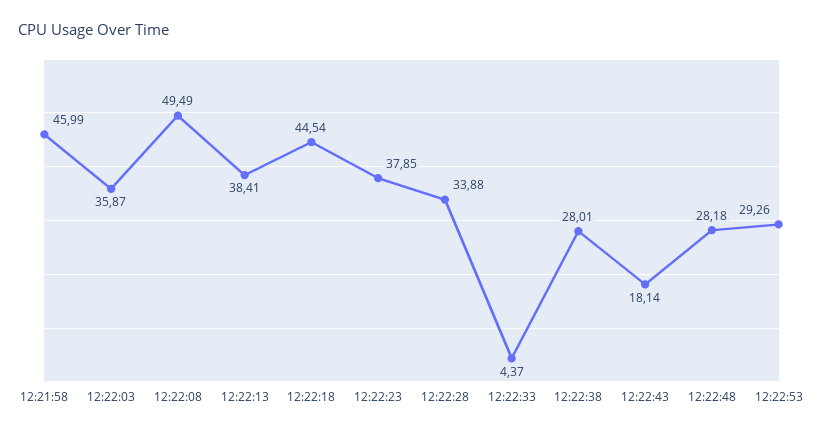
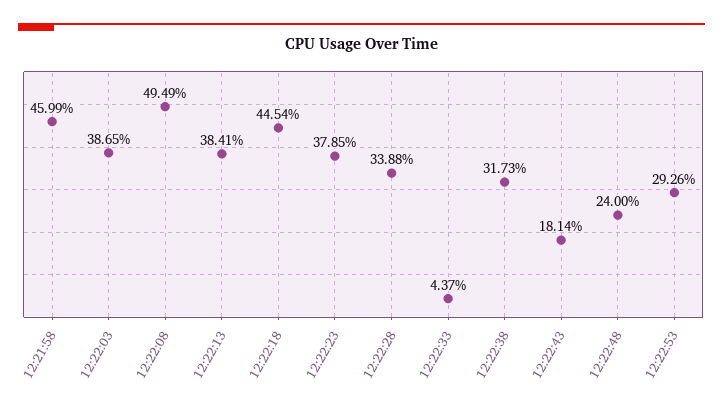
12:22:03: 35.87 -> 38.65
12:22:38: 28.01 -> 31.73
12:22:48: 28.18 -> 24

